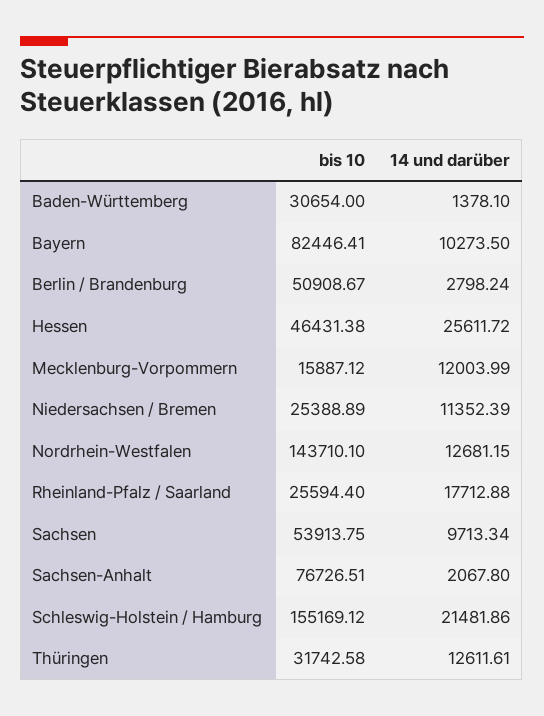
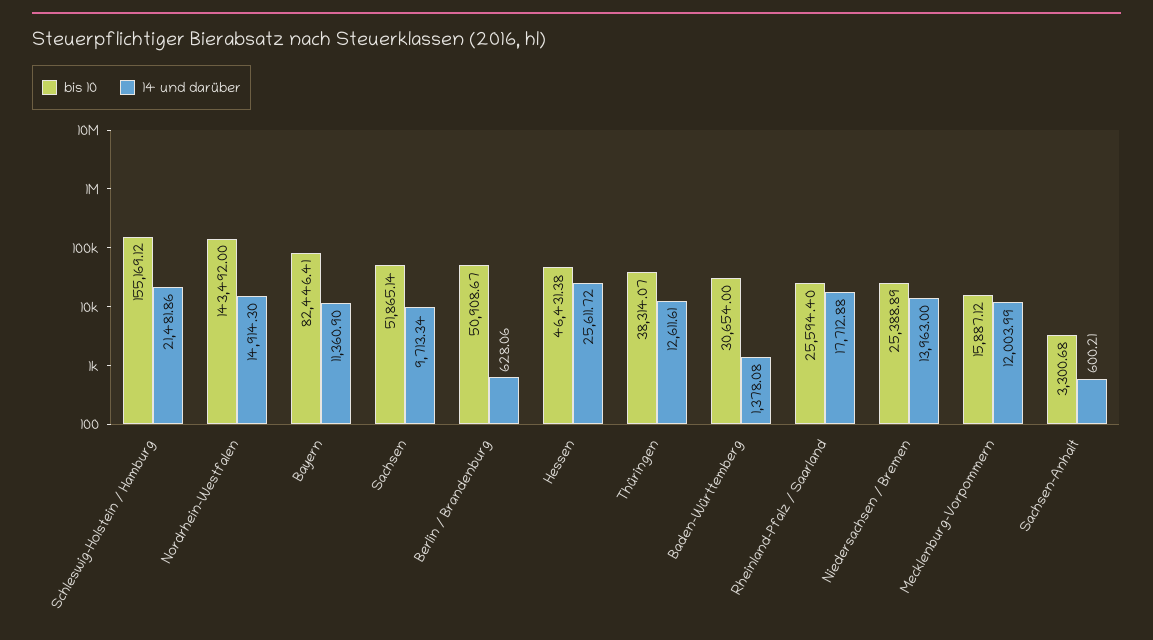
14 und darüber, Baden-Württemberg: 1378.1 -> 1378.08
14 und darüber, Bayern: 10273.5 -> 11360.9
14 und darüber, Berlin / Brandenburg: 2798.24 -> 628.06
14 und darüber, Niedersachsen / Bremen: 11352.39 -> 13963
bis 10, Nordrhein-Westfalen: 143710.1 -> 143492
14 und darüber, Nordrhein-Westfalen: 12681.15 -> 14914.3
bis 10, Sachsen: 53913.75 -> 51865.14
bis 10, Sachsen-Anhalt: 76726.51 -> 3300.68
14 und darüber, Sachsen-Anhalt: 2067.8 -> 600.21
bis 10, Thüringen: 31742.58 -> 38314.07

